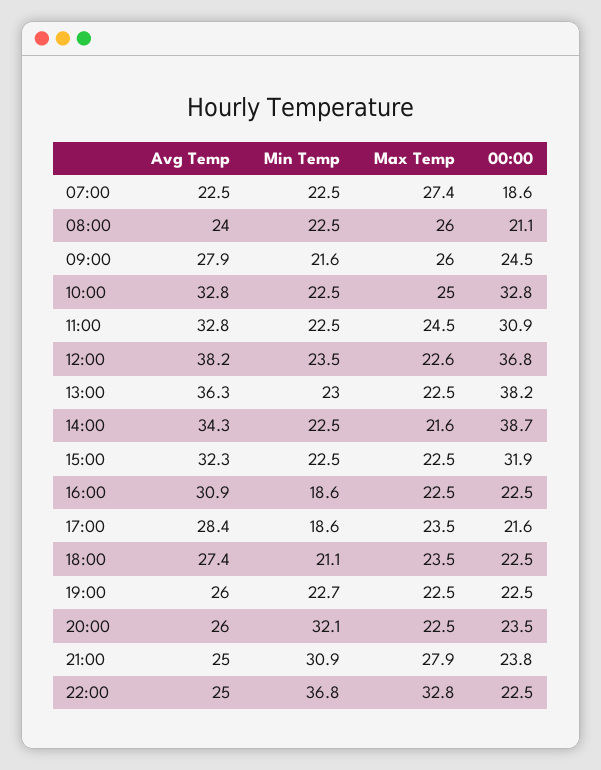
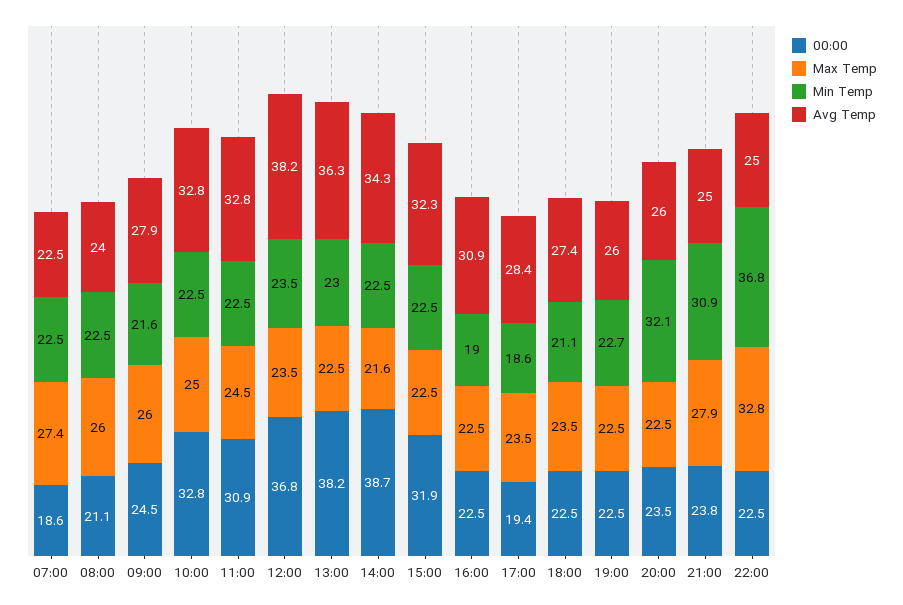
Max Temp, 12:00: 22.6 -> 23.5
Min Temp, 16:00: 18.6 -> 19
00:00, 17:00: 21.6 -> 19.4

